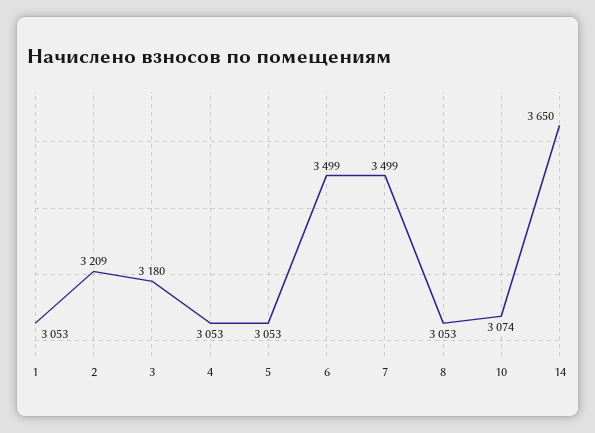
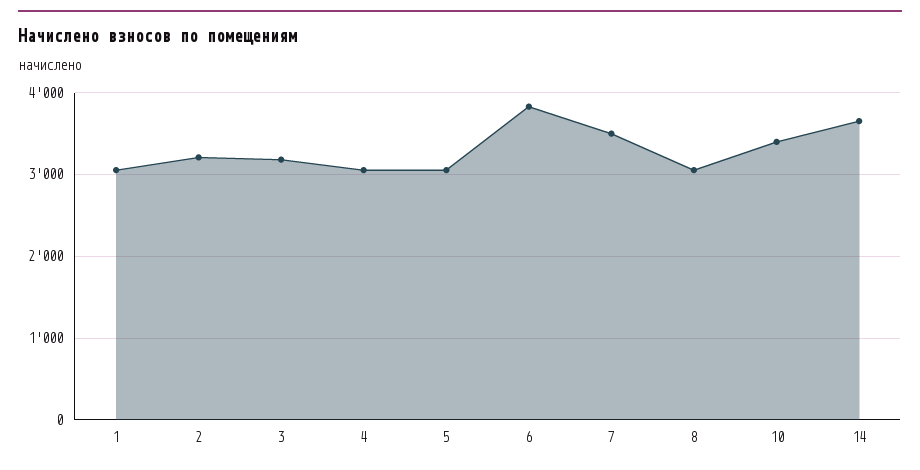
6: 3499 -> 3800
10: 3074 -> 3400

